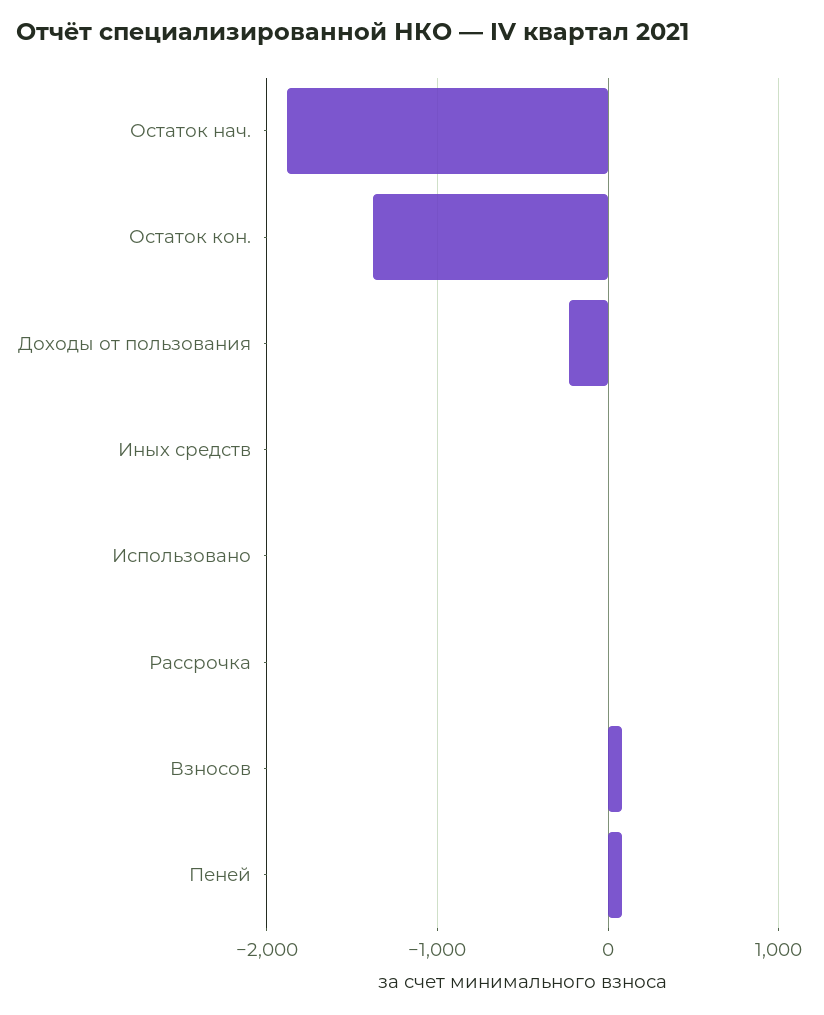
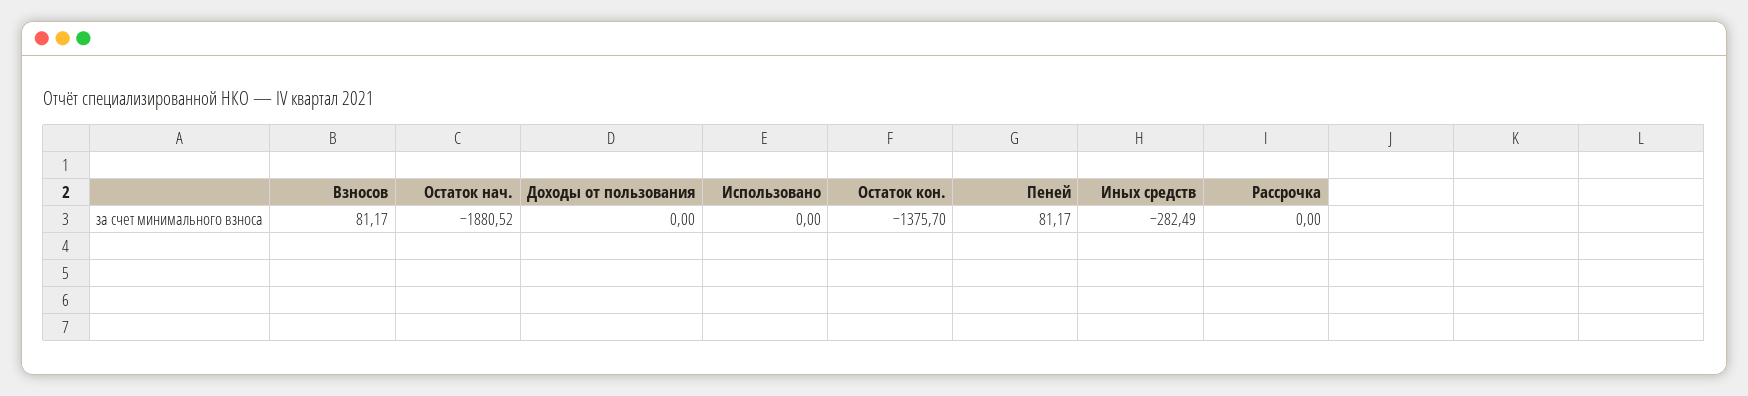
Доходы от пользования: -200 -> 0
Иных средств: 0 -> -282.49

